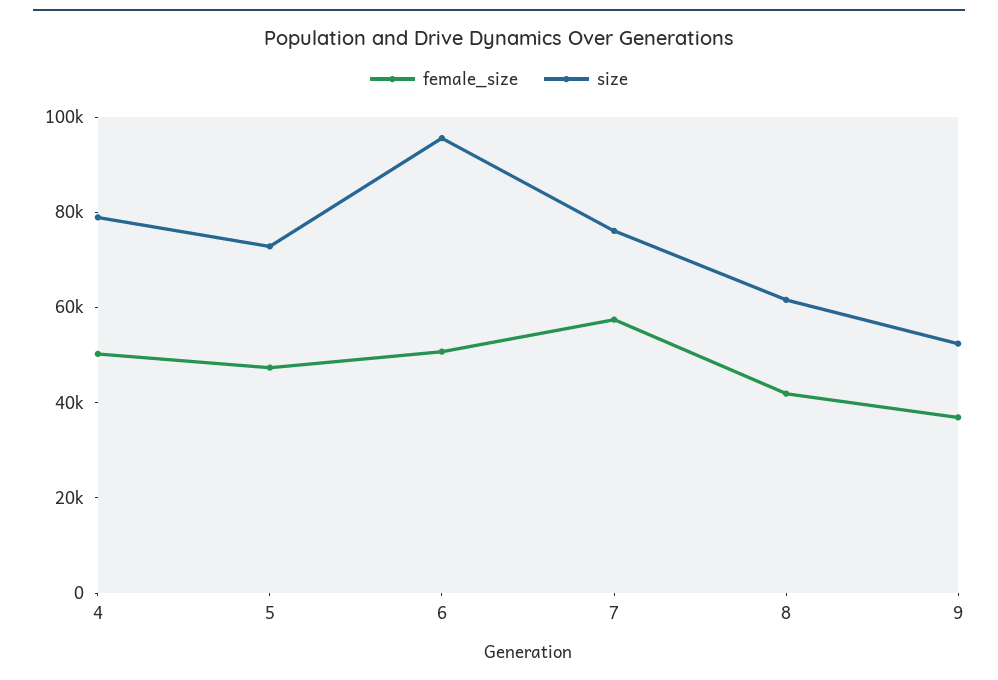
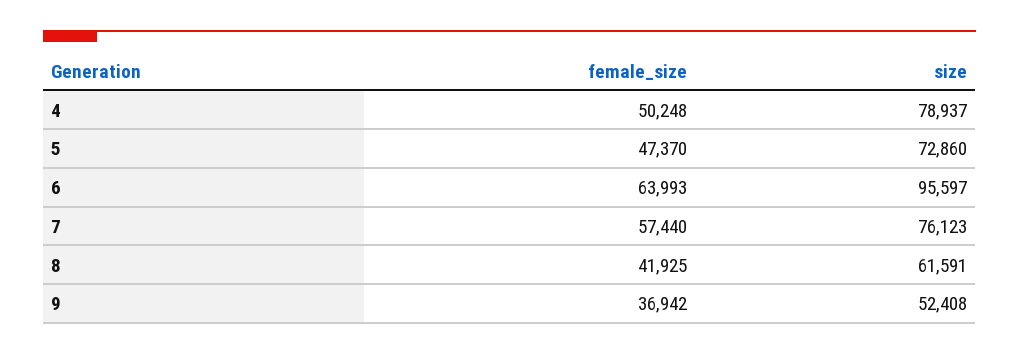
female_size, 6: 50000 -> 63993

